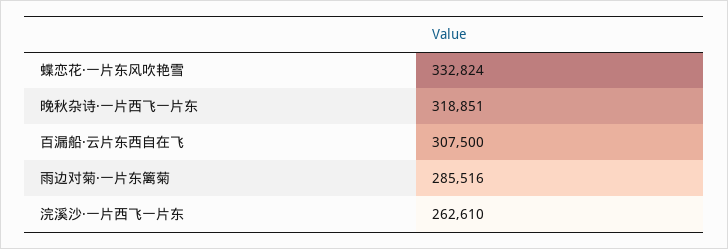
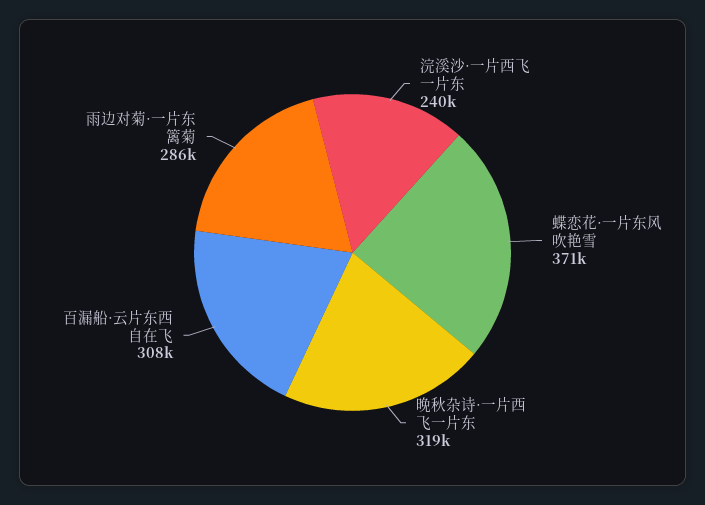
蝶恋花·一片东风吹艳雪: 332824 -> 371000
浣溪沙·一片西飞一片东: 262610 -> 240000

